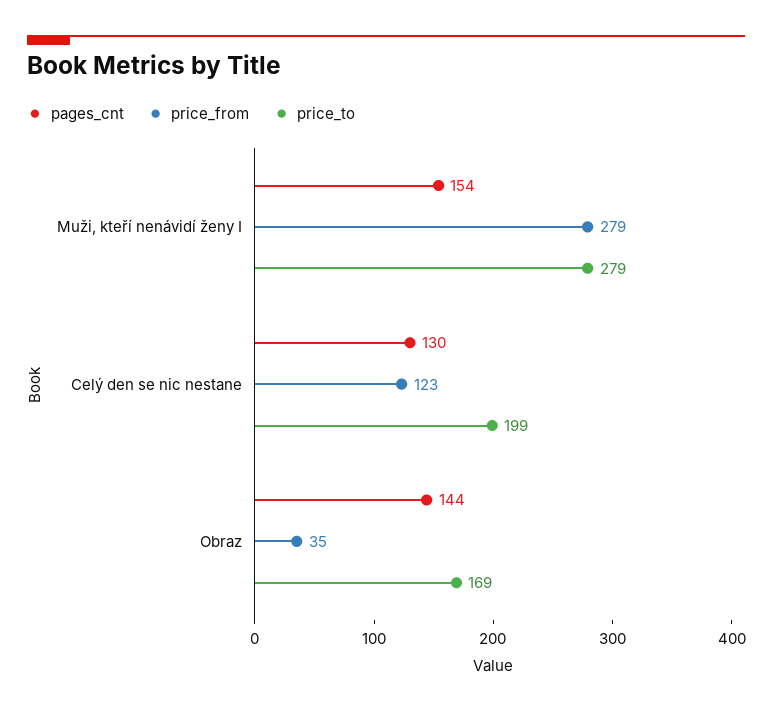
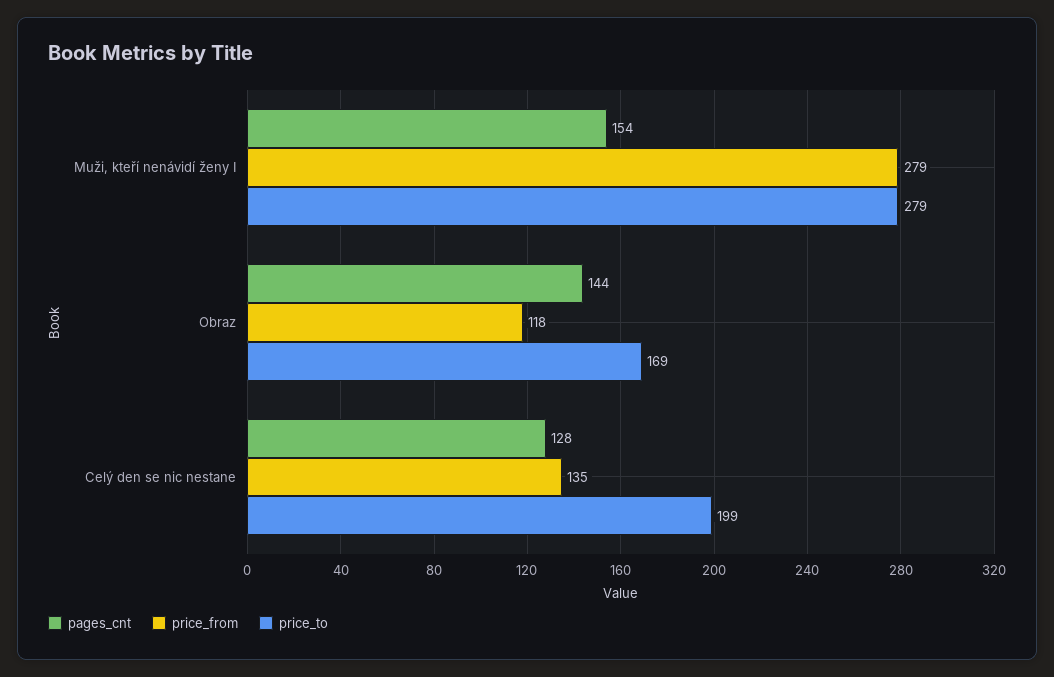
pages_cnt, Celý den se nic nestane: 130 -> 128
price_from, Celý den se nic nestane: 123 -> 135
price_from, Obraz: 35 -> 118

